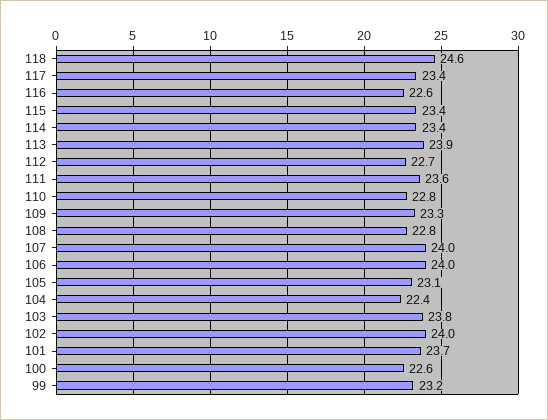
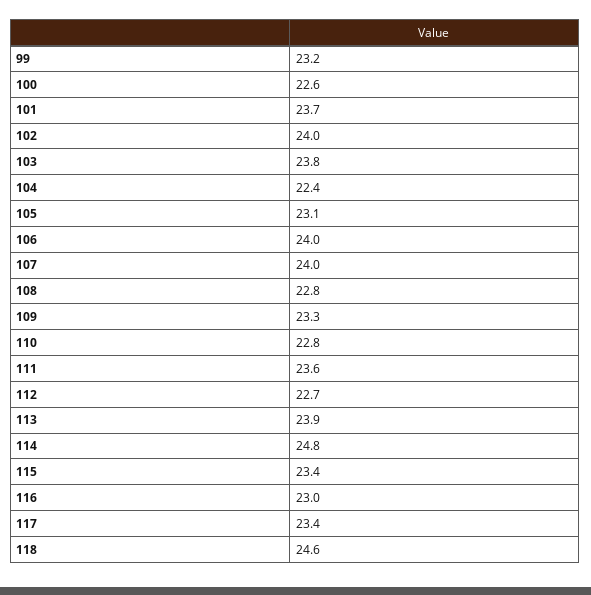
116: 22.6 -> 23
114: 23.4 -> 24.8

